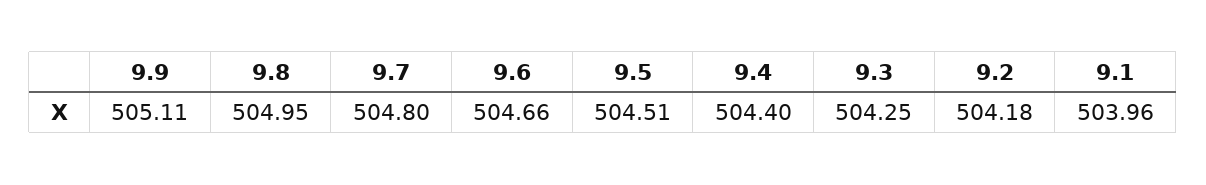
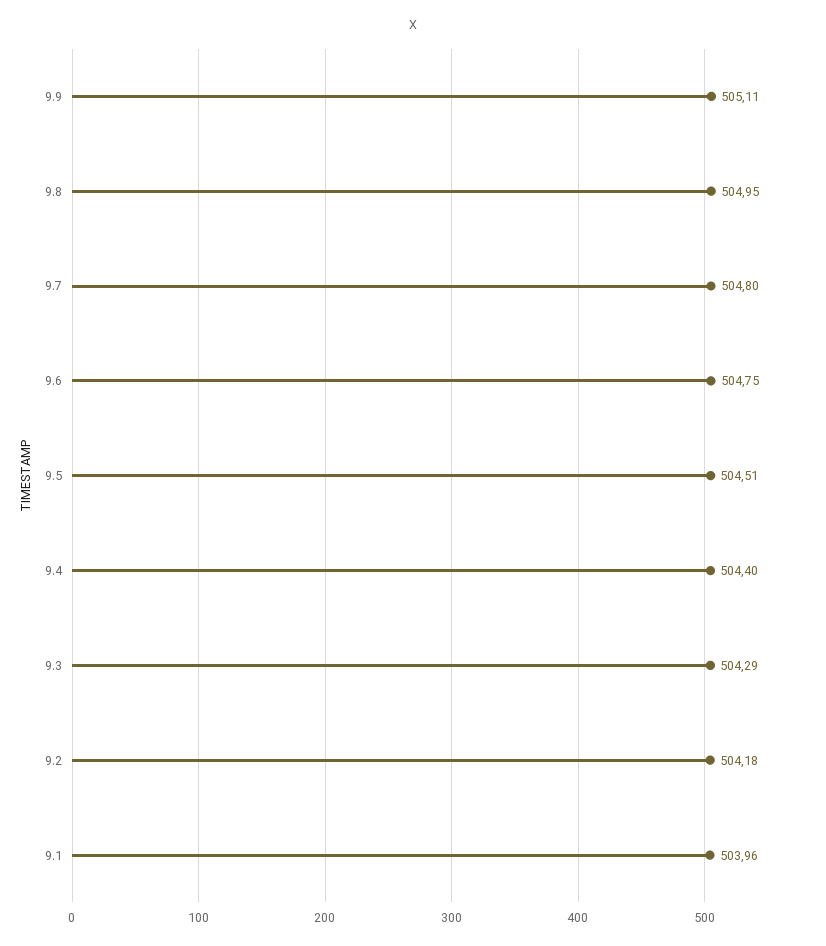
9.6: 504.66 -> 504.75
9.3: 504.25 -> 504.29

